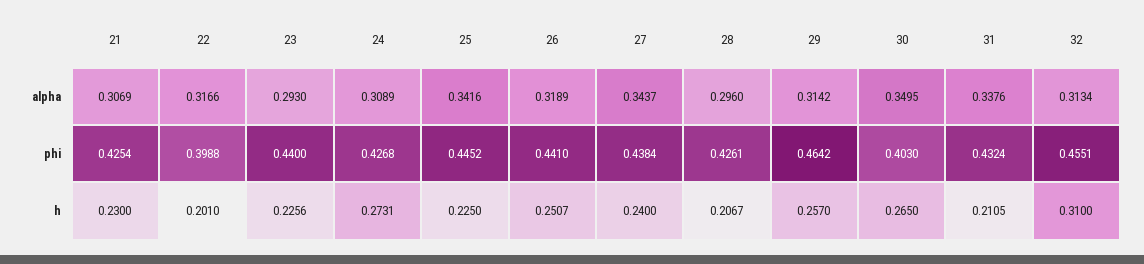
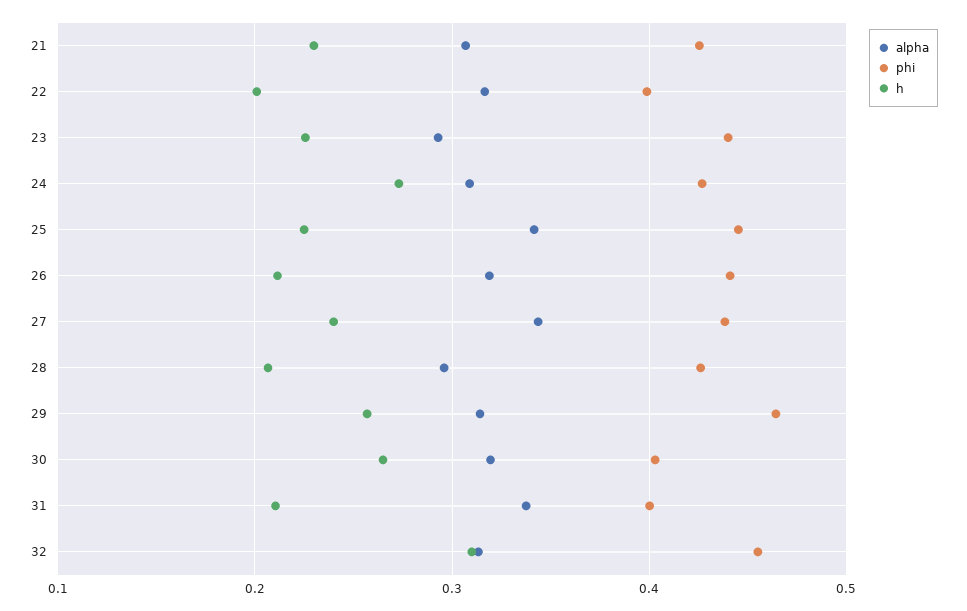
alpha, 30: 0.3495 -> 0.32
phi, 31: 0.4324 -> 0.4
h, 26: 0.2507 -> 0.21

